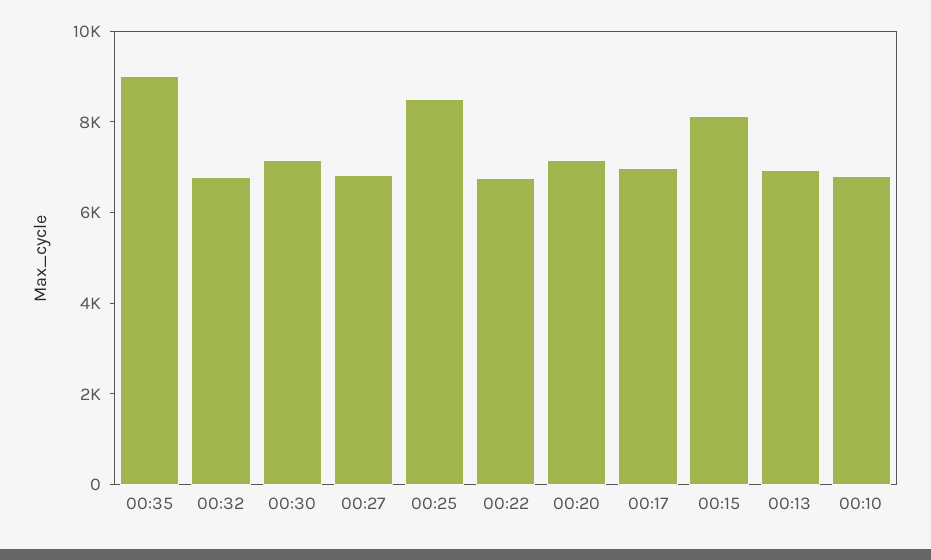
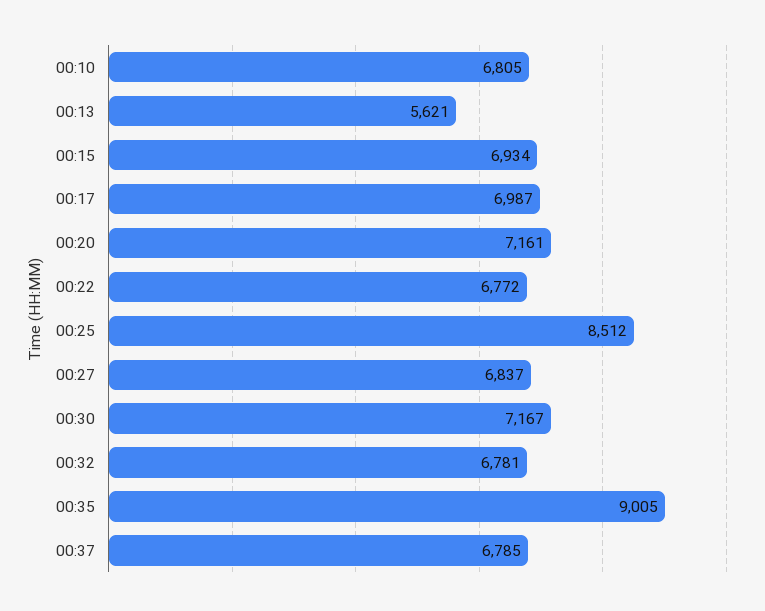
00:15: 8000 -> 6934
00:13: 7000 -> 5621
00:37: none -> 6785

